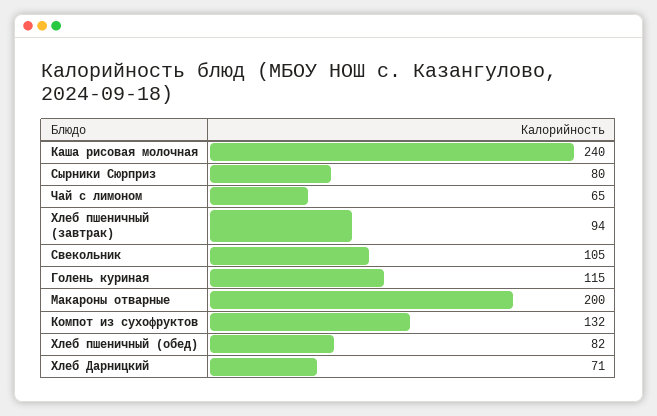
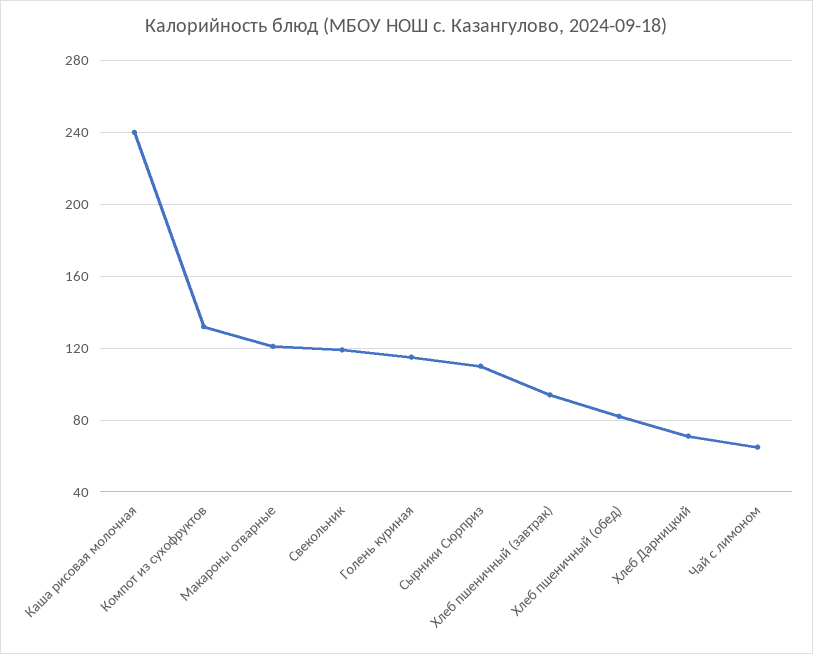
Сырники Сюрприз: 80 -> 110
Свекольник: 105 -> 120
Макароны отварные: 200 -> 120

